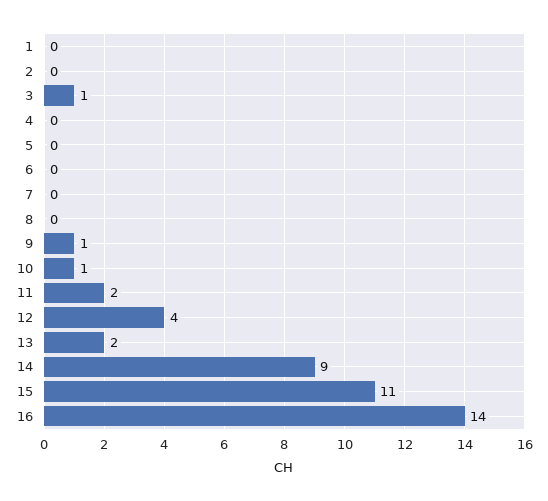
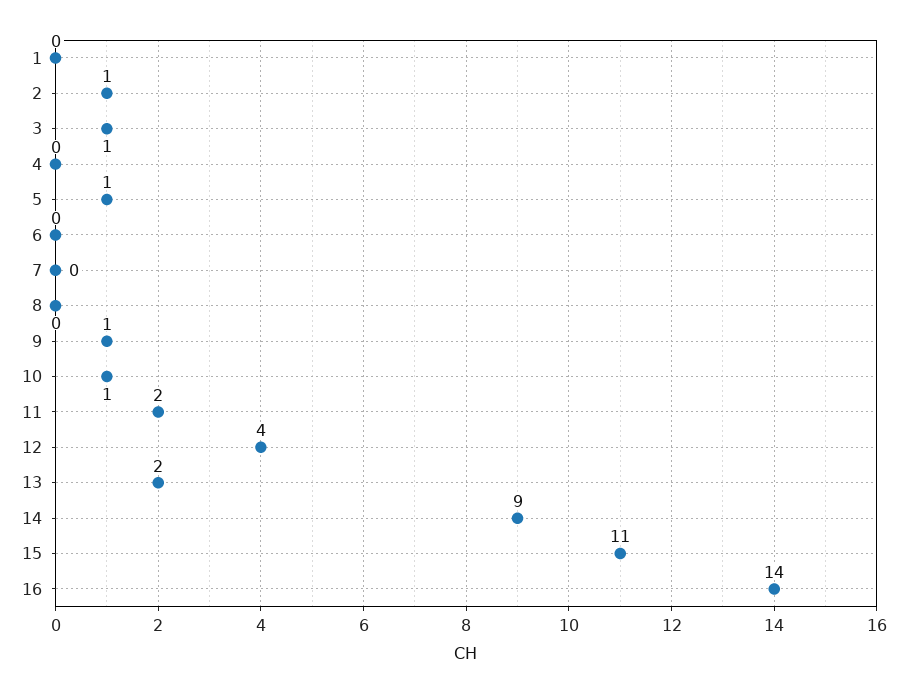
2: 0 -> 1
5: 0 -> 1

